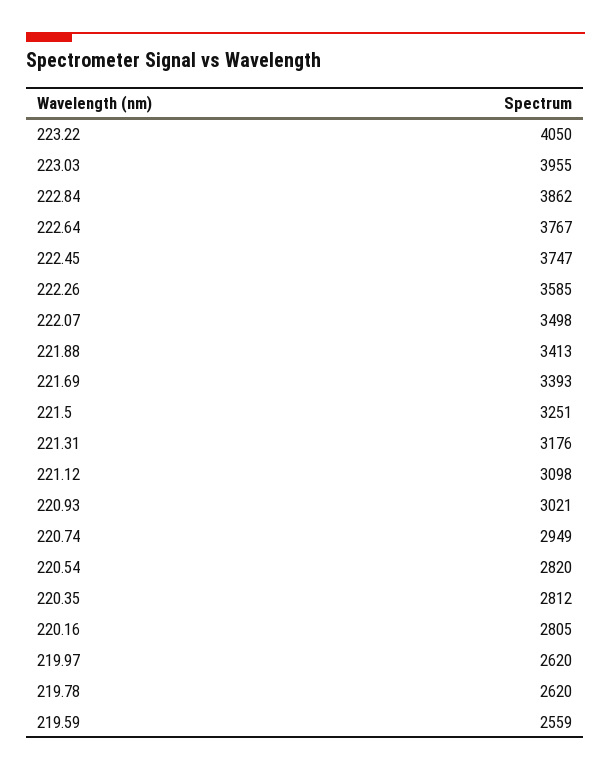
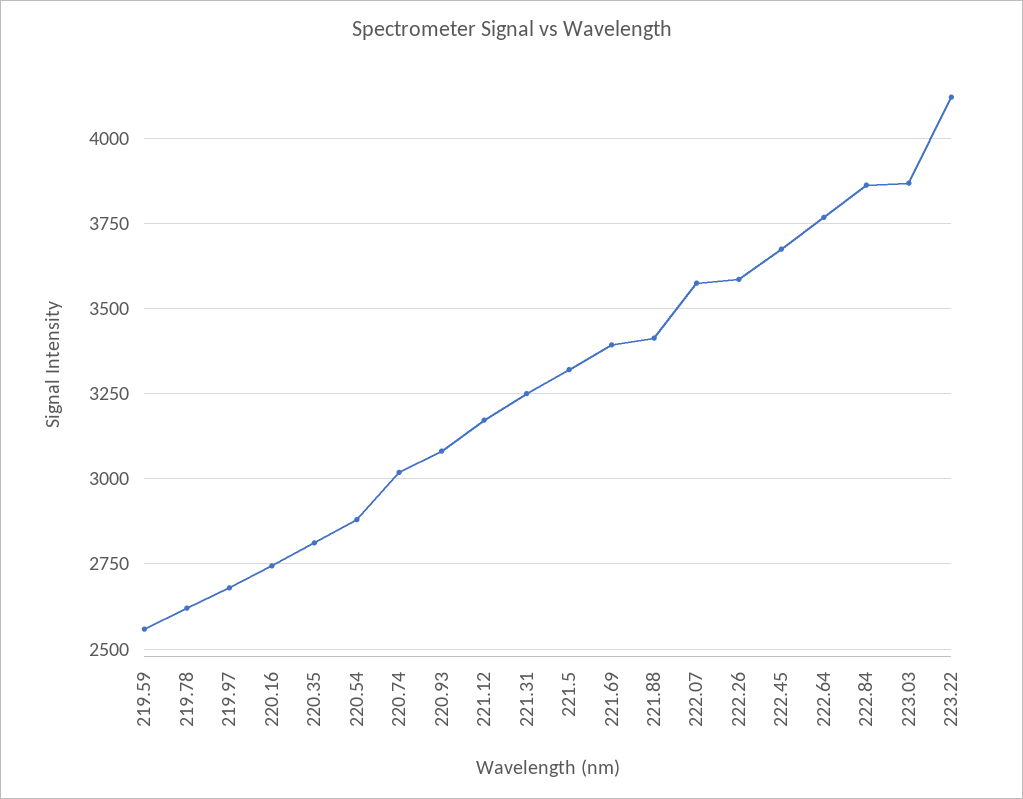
223.22: 4050 -> 4125
223.03: 3955 -> 3875
222.45: 3747 -> 3675
222.07: 3498 -> 3575
221.5: 3251 -> 3325
221.31: 3176 -> 3250
221.12: 3098 -> 3175
220.93: 3021 -> 3075
220.74: 2949 -> 3025
220.54: 2820 -> 2875
220.16: 2805 -> 2750
219.97: 2620 -> 2675

